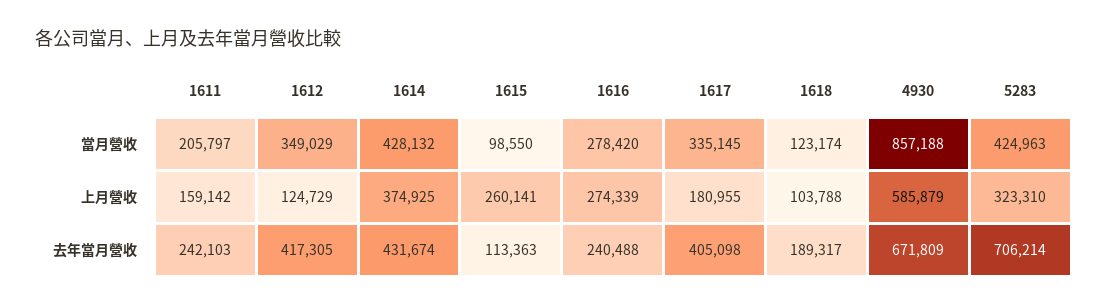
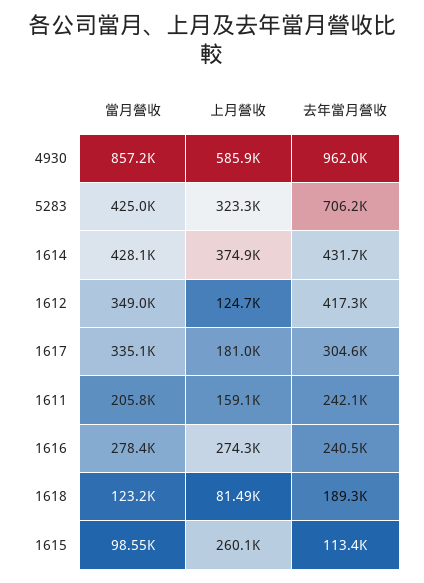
1618, 上月營收: 103788 -> 81490
1617, 去年當月營收: 405098 -> 304600
4930, 去年當月營收: 671809 -> 962000

